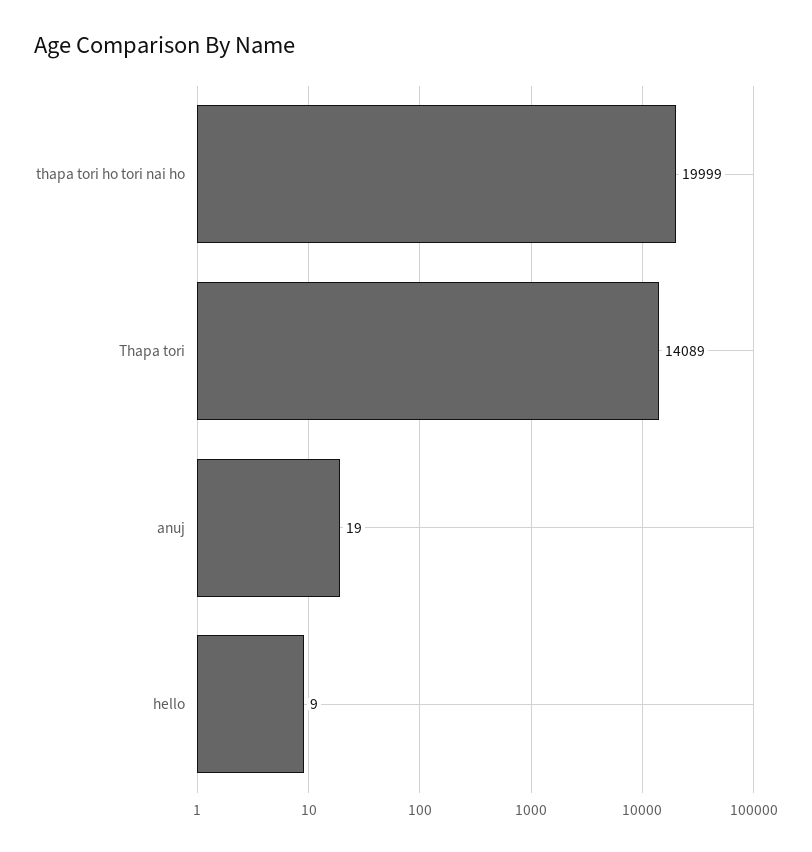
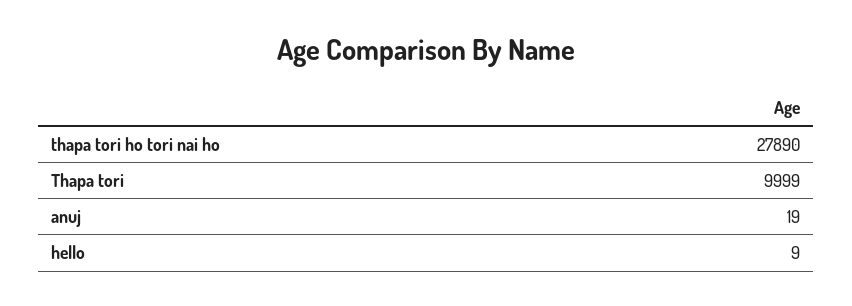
thapa tori ho tori nai ho: 19999 -> 27890
Thapa tori: 14089 -> 9999

